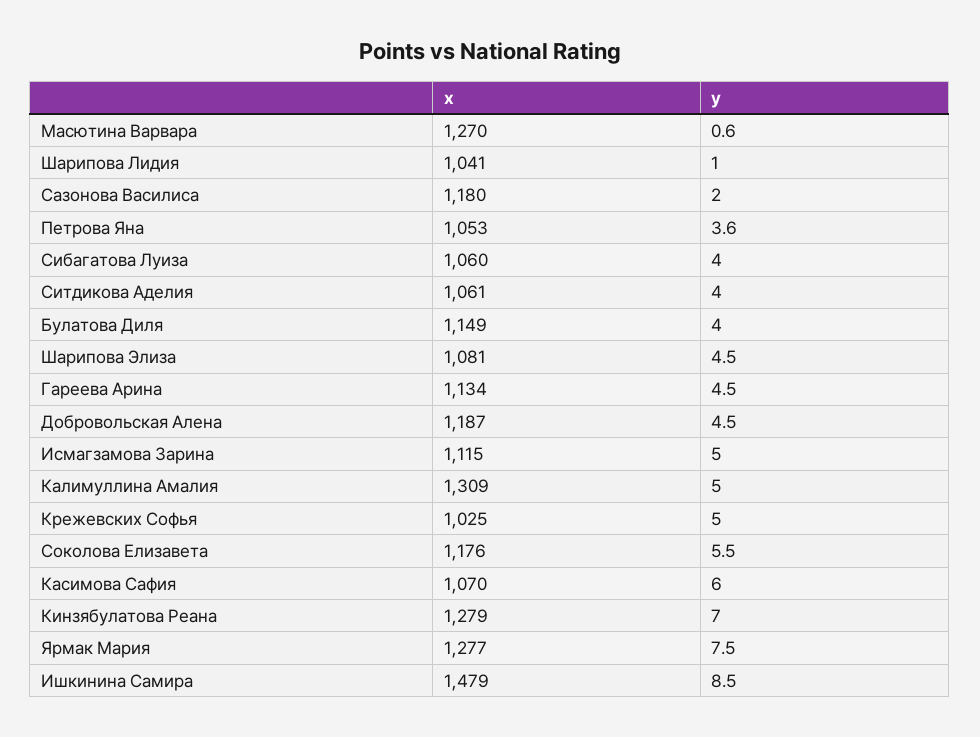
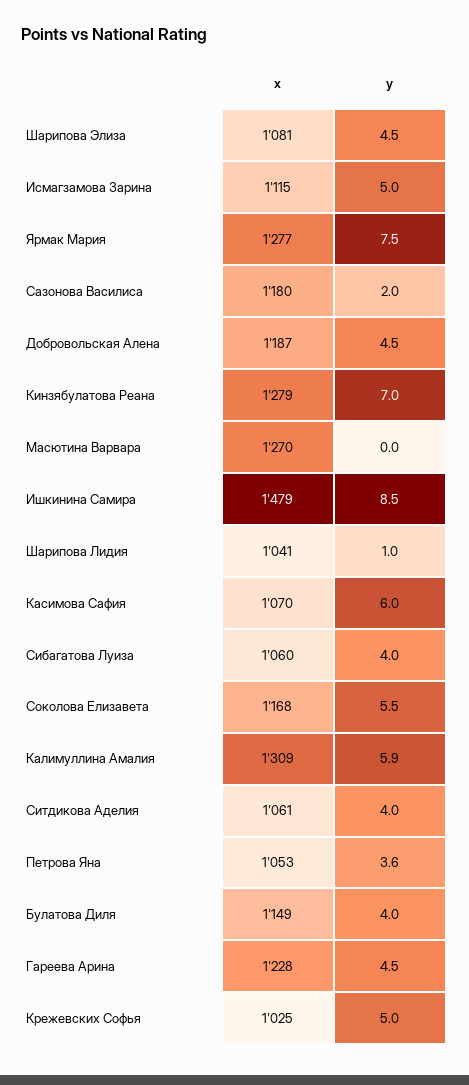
y, Масютина Варвара: 0.6 -> 0
x, Гареева Арина: 1134 -> 1228
y, Калимуллина Амалия: 5 -> 5.9
x, Соколова Елизавета: 1176 -> 1168

